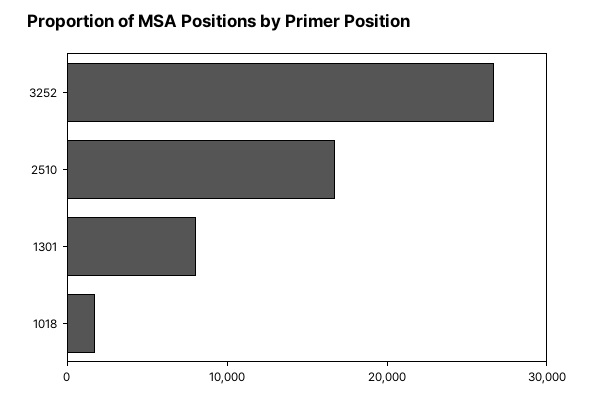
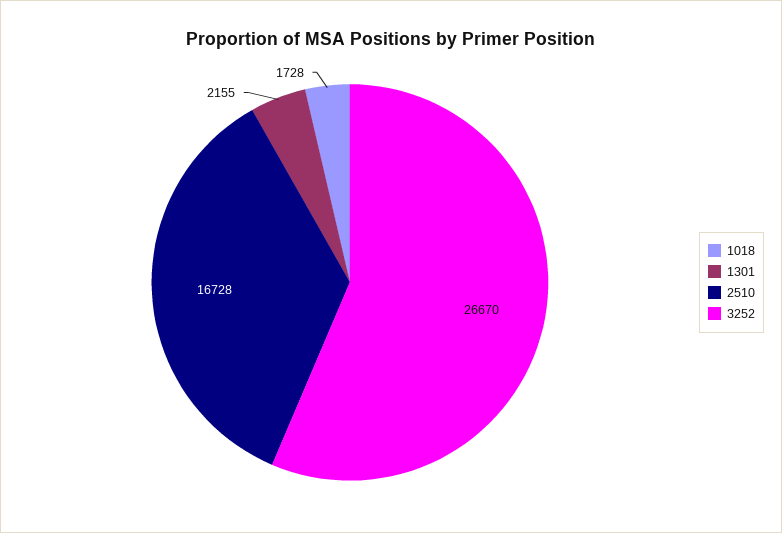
1301: 8000 -> 2155

